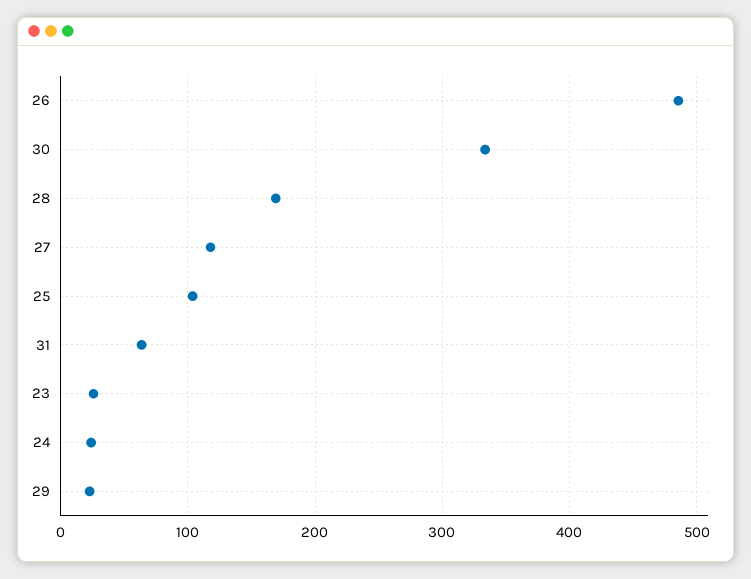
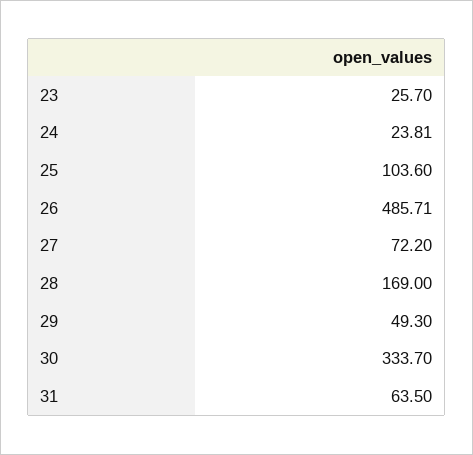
27: 120 -> 72.2
29: 20 -> 49.3

